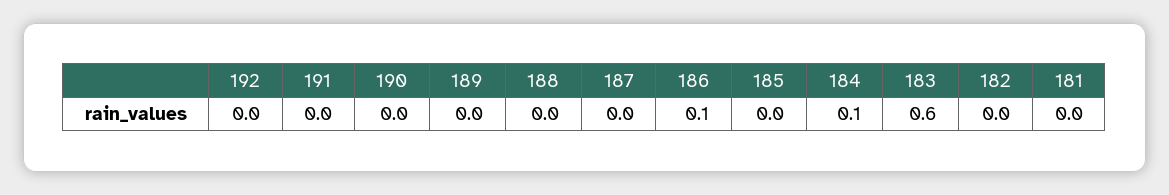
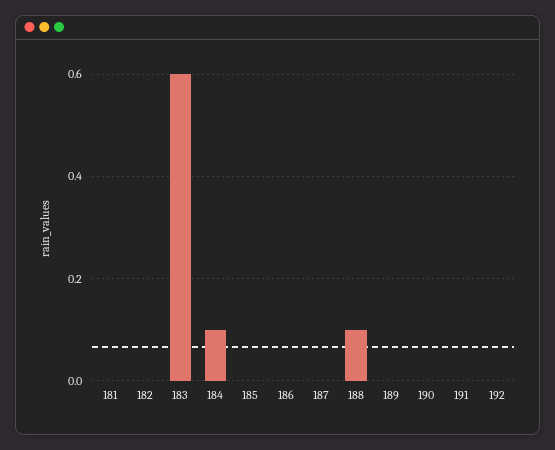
188: 0 -> 0.1
186: 0.1 -> 0

